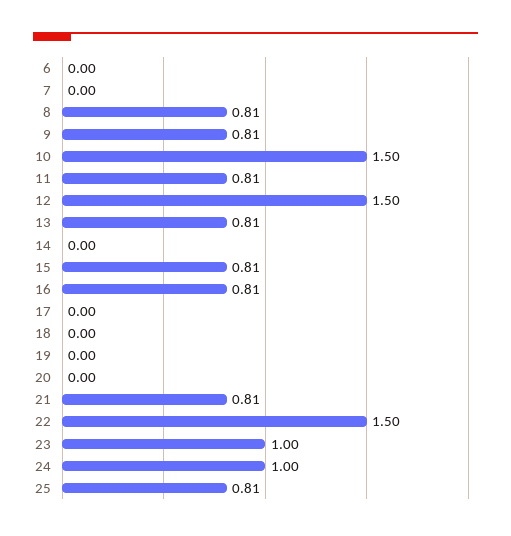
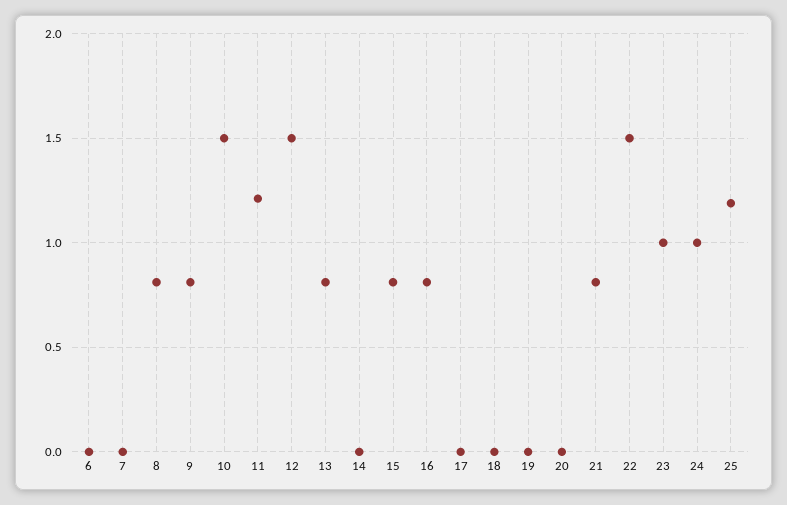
11: 0.81 -> 1.2
25: 0.81 -> 1.2

